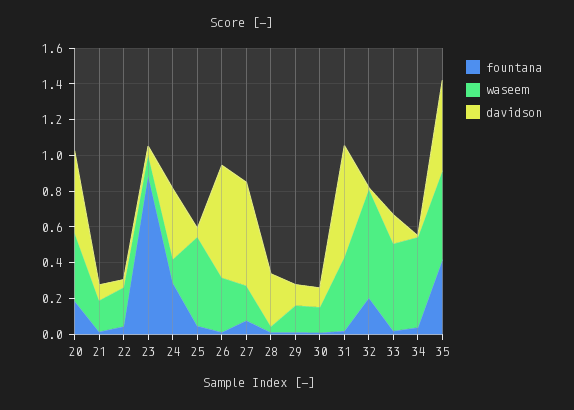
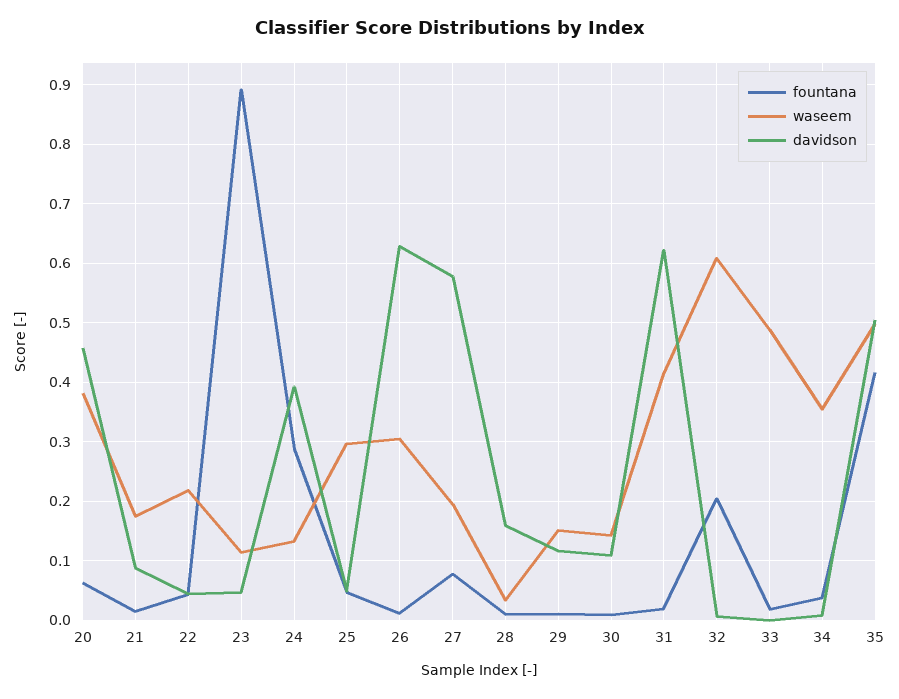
fountana, 20: 0.2 -> 0.06
waseem, 25: 0.5 -> 0.3
davidson, 28: 0.3 -> 0.16
davidson, 33: 0.15 -> 0
waseem, 34: 0.5 -> 0.36

